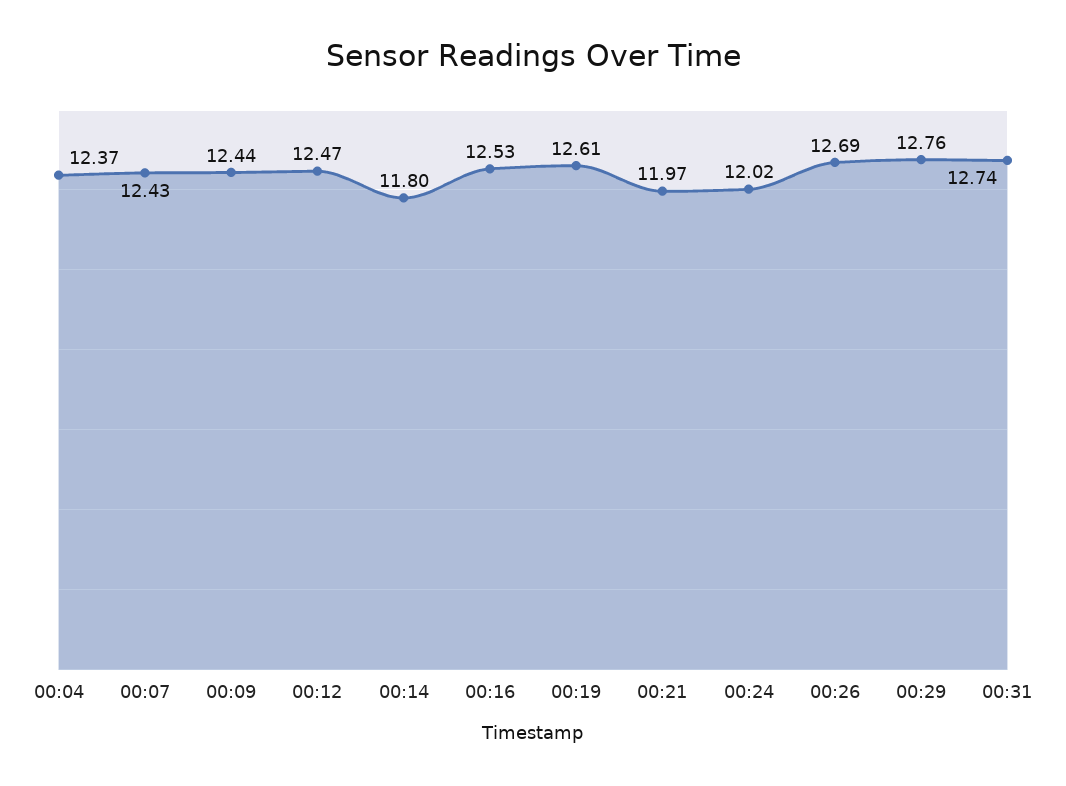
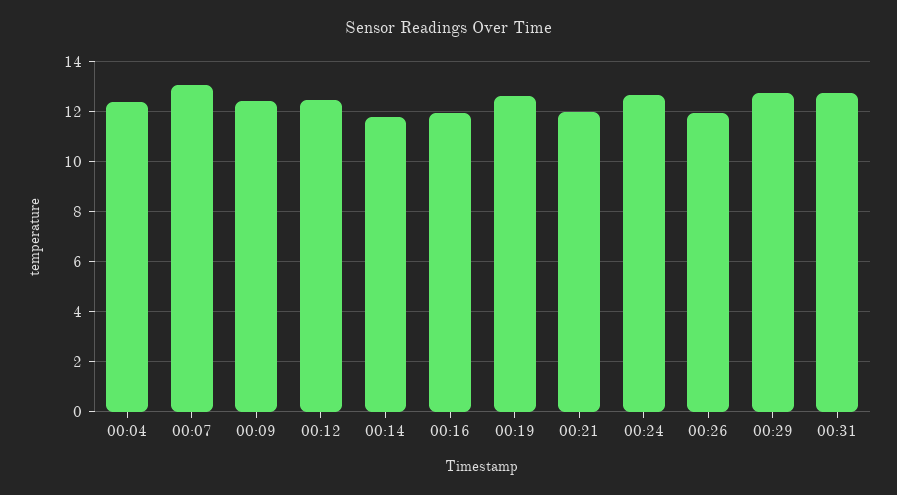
00:07: 12.43 -> 13
00:16: 12.53 -> 12
00:24: 12.02 -> 12.75
00:26: 12.69 -> 12

